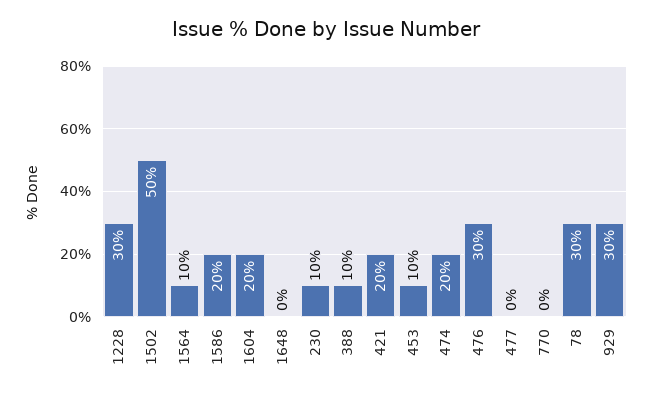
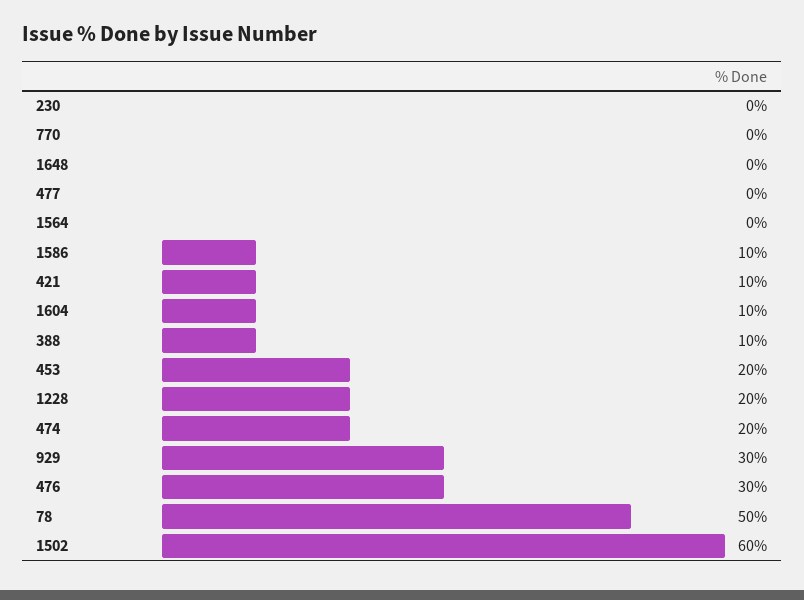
1228: 30 -> 20
1502: 50 -> 60
1564: 10 -> 0
1586: 20 -> 10
1604: 20 -> 10
230: 10 -> 0
421: 20 -> 10
453: 10 -> 20
78: 30 -> 50

